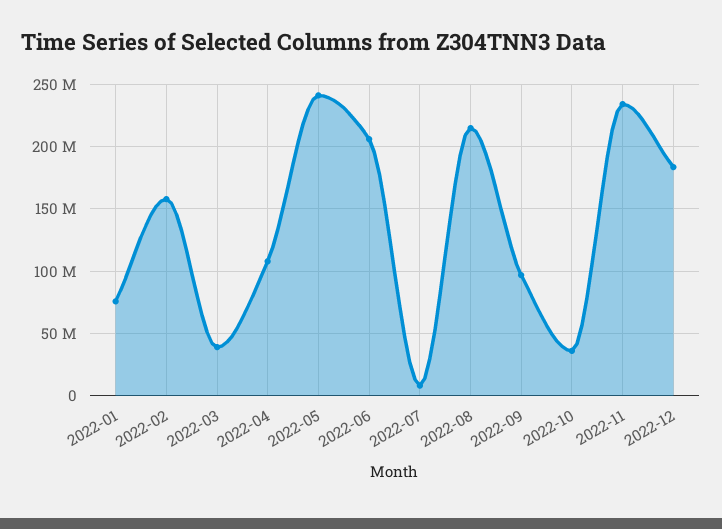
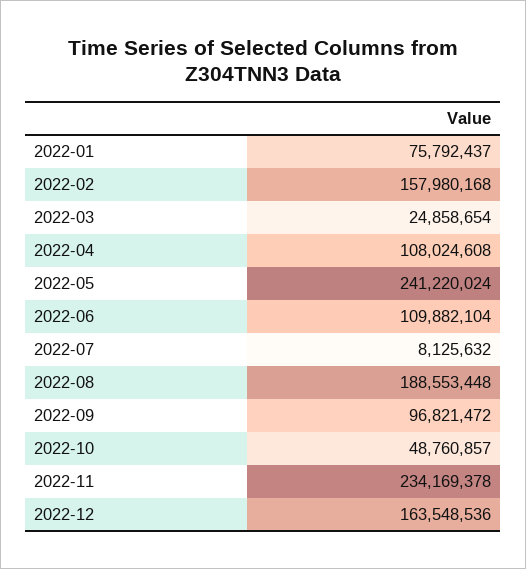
2022-03: 40000000 -> 24858654
2022-06: 205000000 -> 109882104
2022-08: 215000000 -> 188553448
2022-10: 35000000 -> 48760857
2022-12: 185000000 -> 163548536

